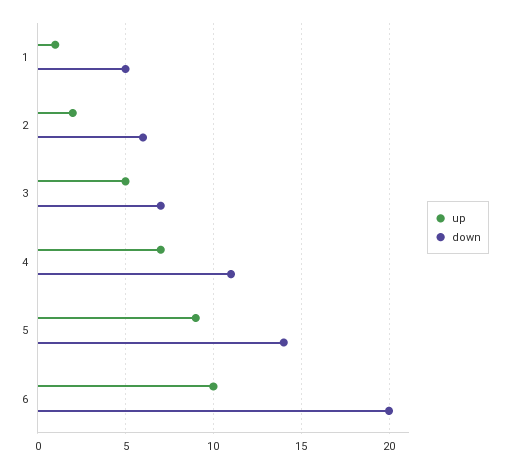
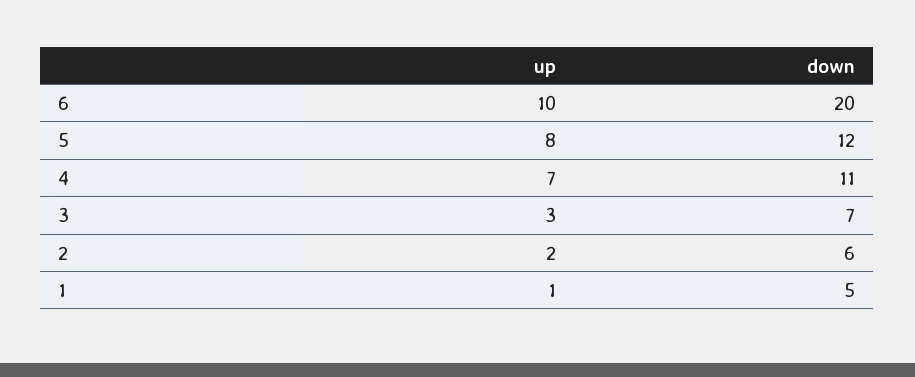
up, 3: 5 -> 3
up, 5: 9 -> 8
down, 5: 14 -> 12

